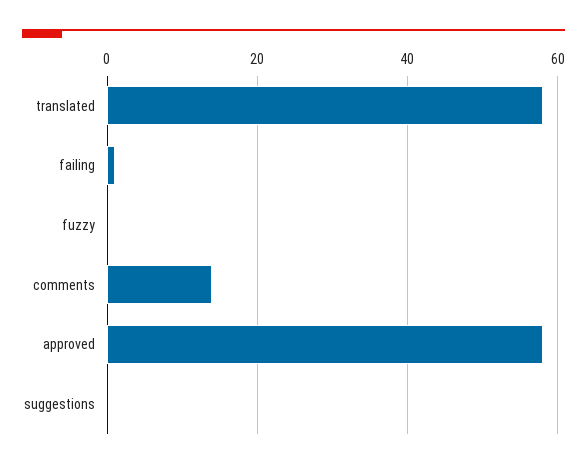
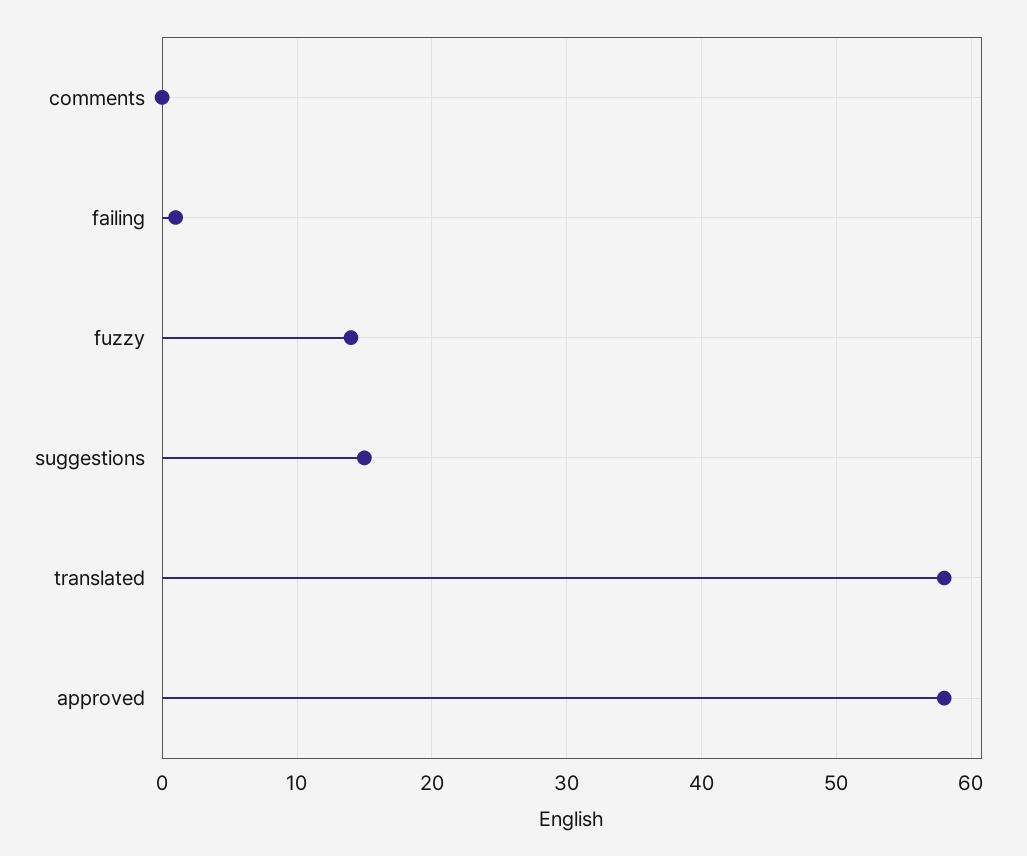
fuzzy: 0 -> 14
comments: 15 -> 0
suggestions: 0 -> 15

